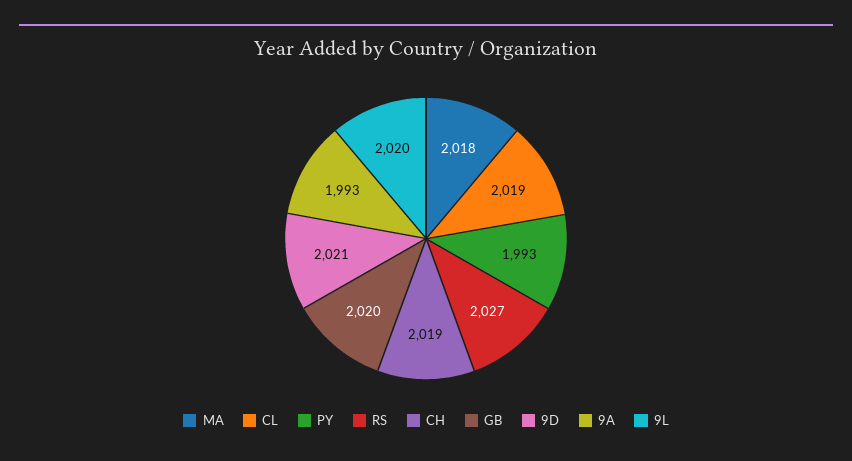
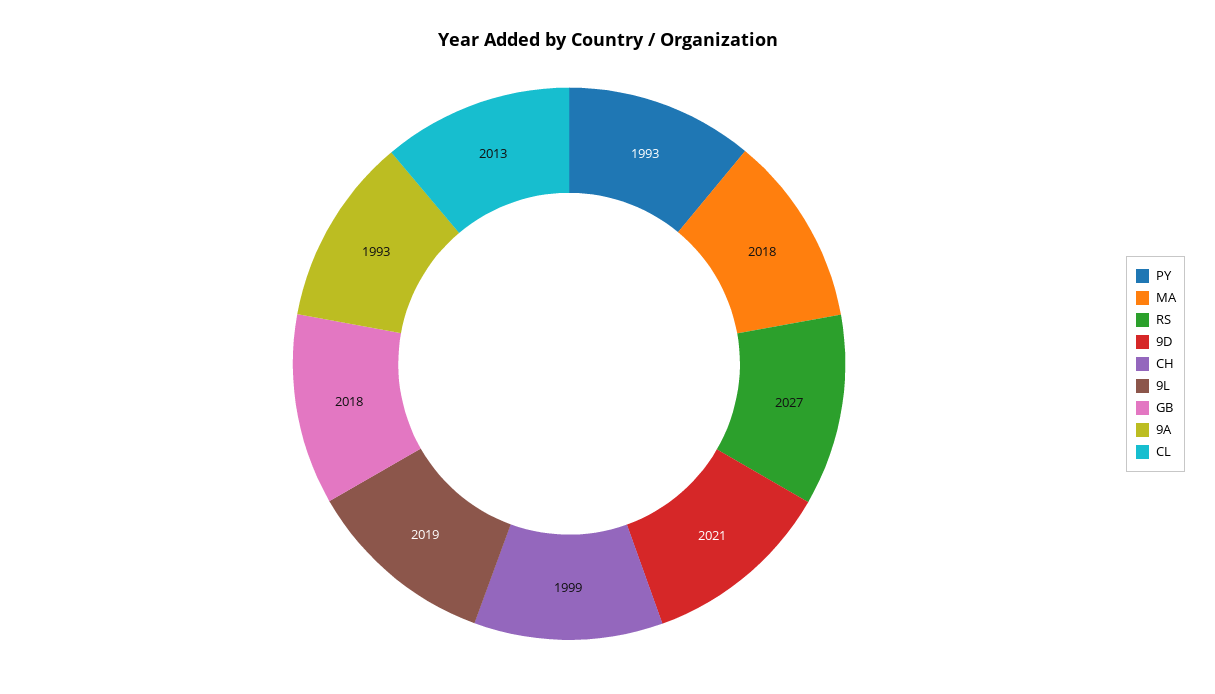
CL: 2019 -> 2013
CH: 2019 -> 1999
GB: 2020 -> 2018
9L: 2020 -> 2019

